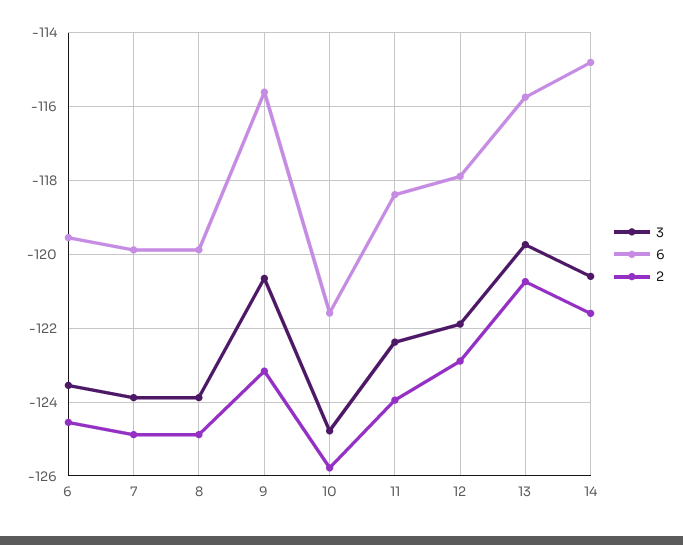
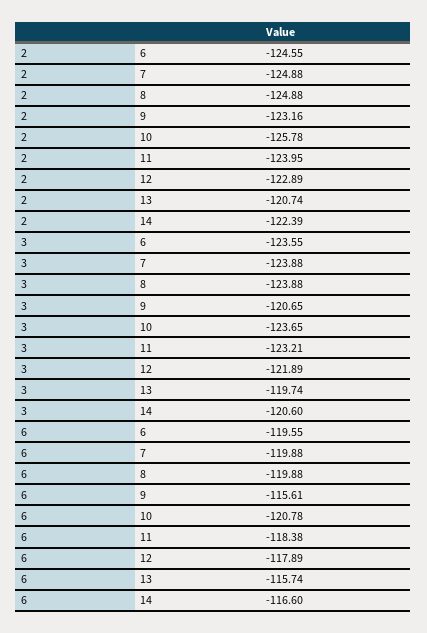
3, 10: -124.8 -> -123.65
6, 10: -121.6 -> -120.78
3, 11: -122.4 -> -123.21
6, 14: -114.8 -> -116.6
2, 14: -121.6 -> -122.39

